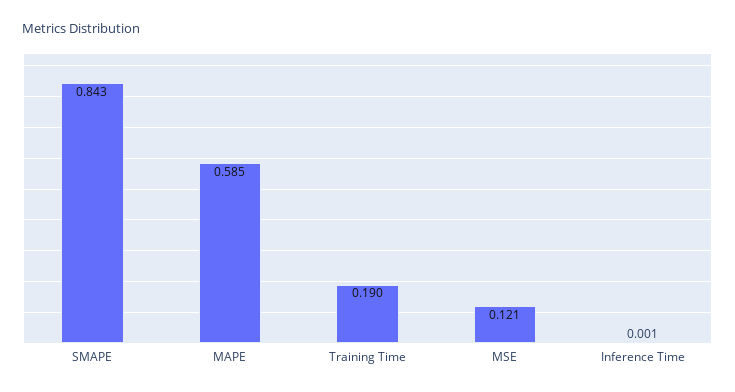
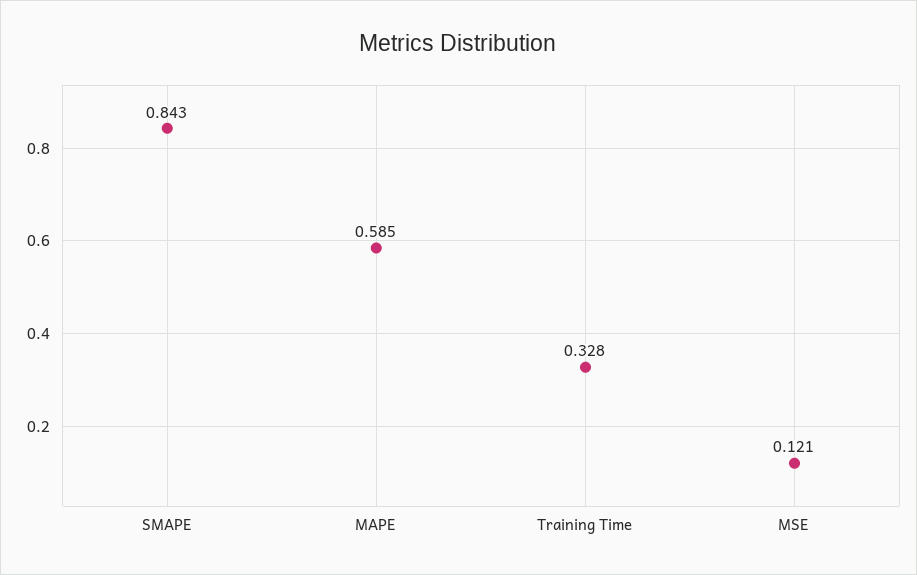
Training Time: 0.19 -> 0.328
Inference Time: 0.001 -> none

